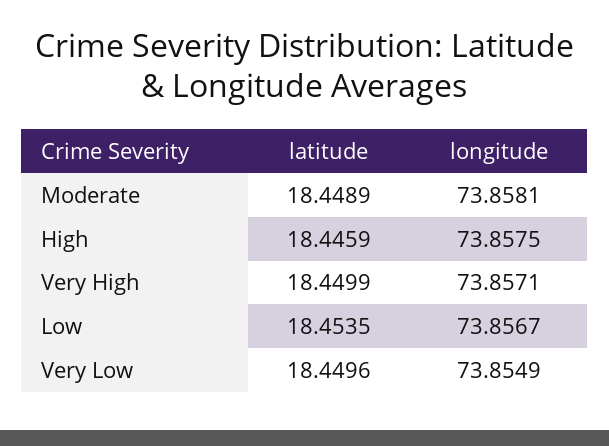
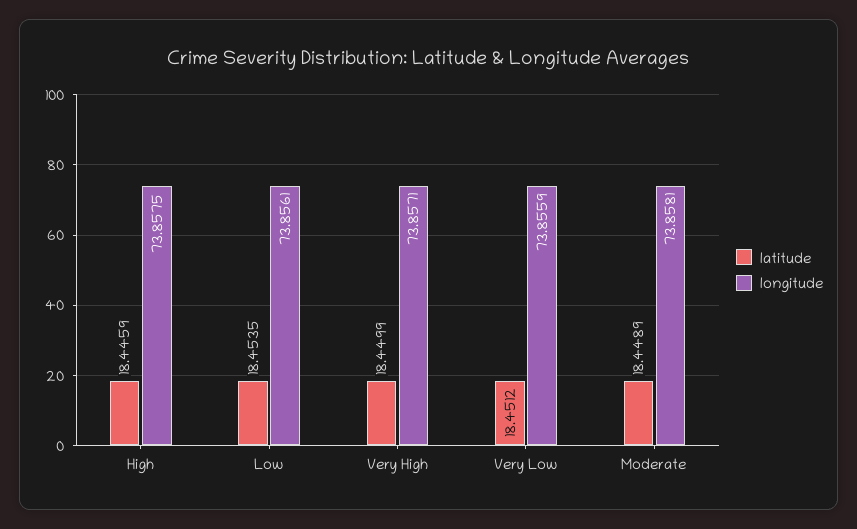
longitude, Low: 73.8567 -> 73.8561
latitude, Very Low: 18.4496 -> 18.4512
longitude, Very Low: 73.8549 -> 73.8559

